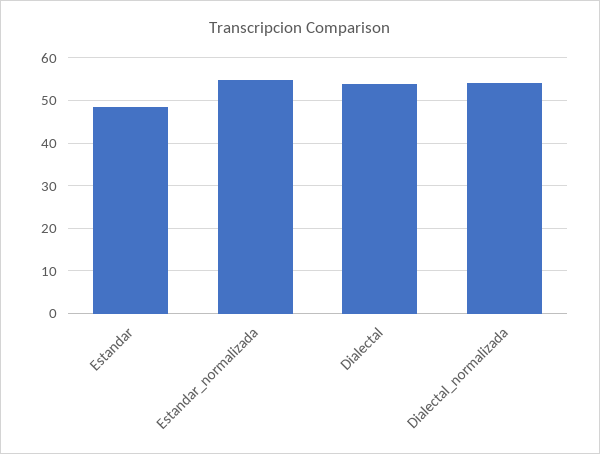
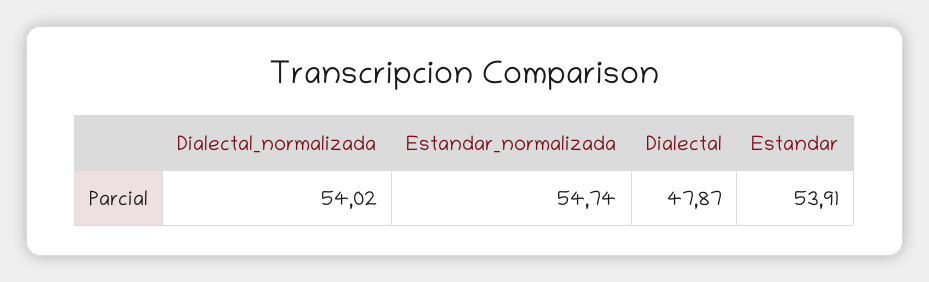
Estandar: 48 -> 53.91
Dialectal: 54 -> 47.87

